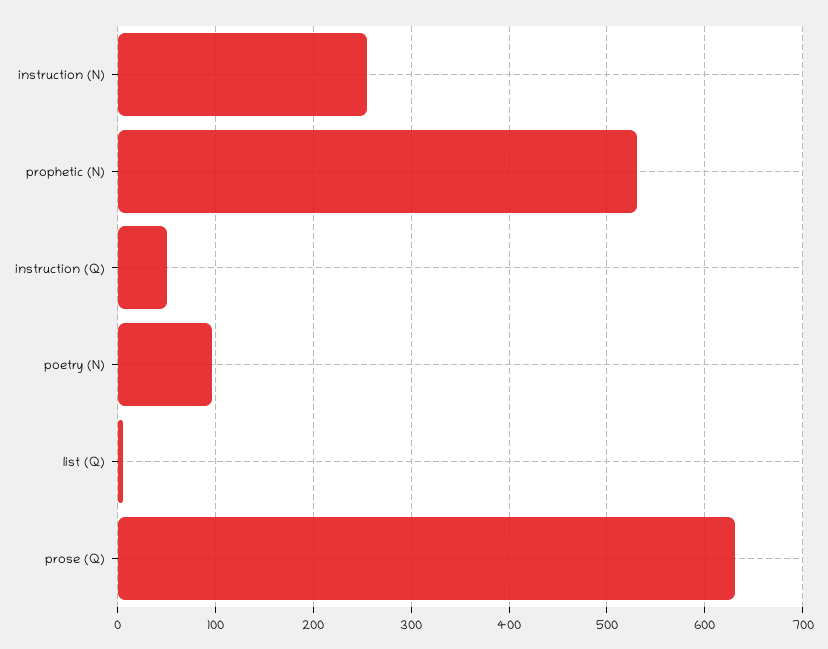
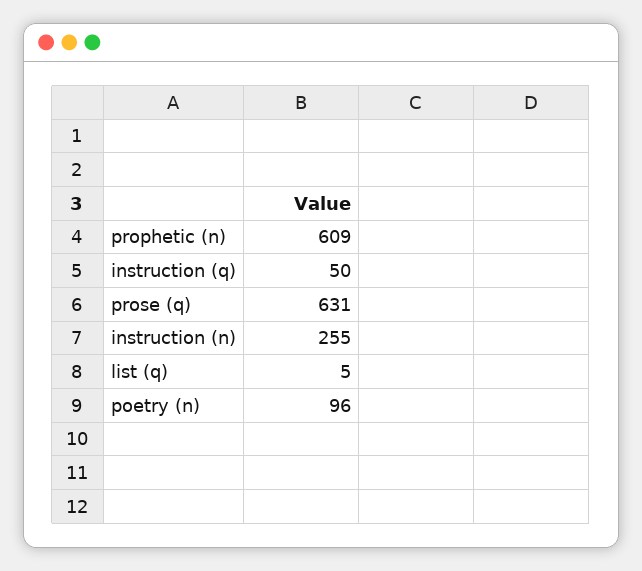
prophetic (N): 530 -> 609

